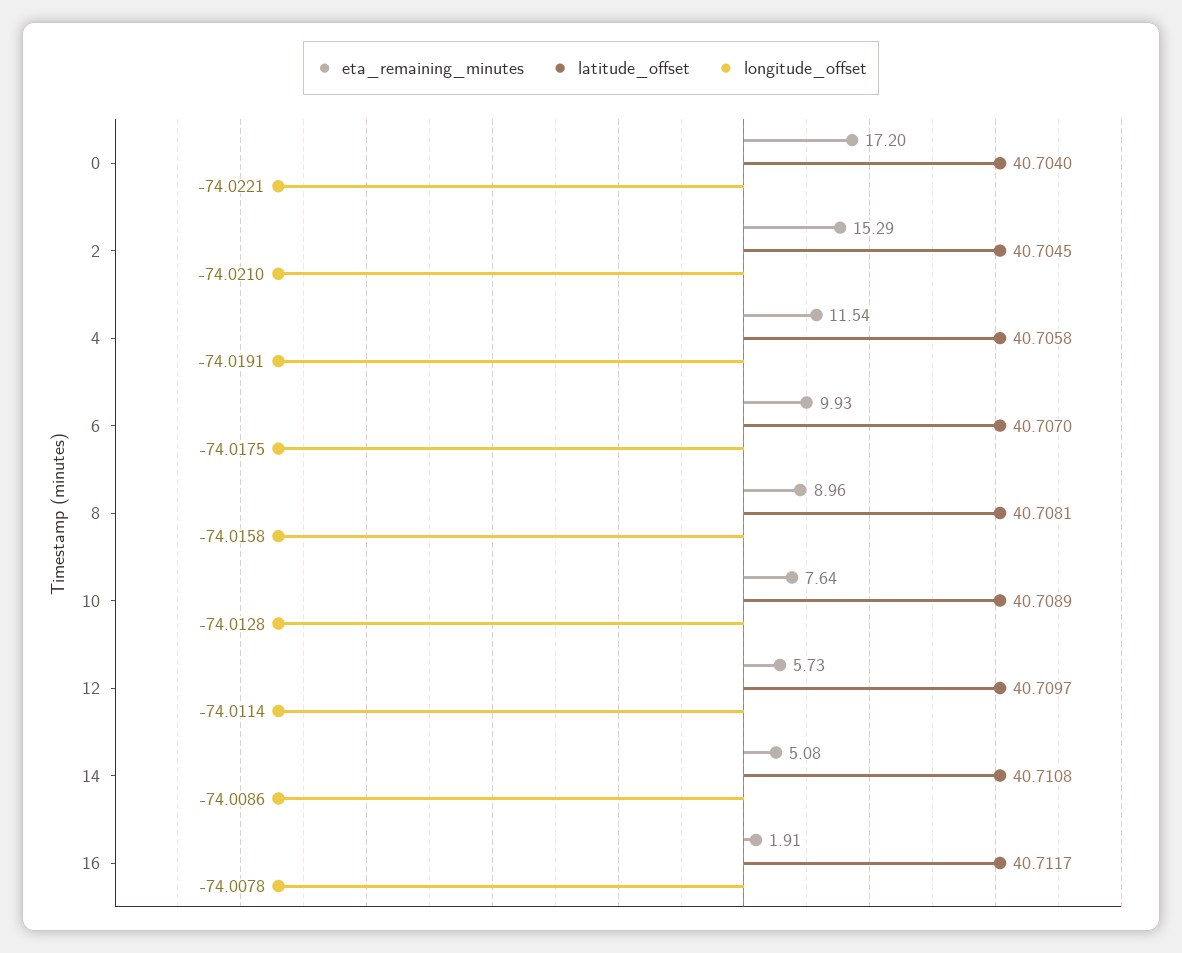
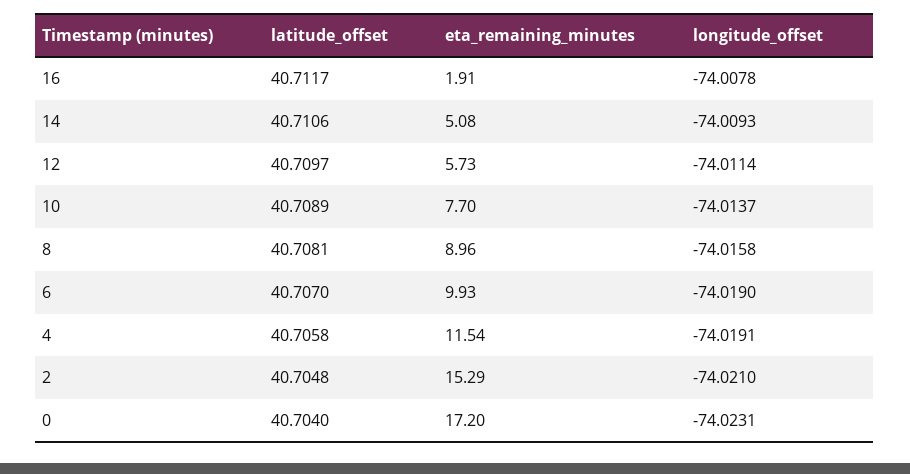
longitude_offset, 0: -74.0221 -> -74.0231
latitude_offset, 2: 40.7045 -> 40.7048
longitude_offset, 6: -74.0175 -> -74.019
eta_remaining_minutes, 10: 7.64 -> 7.7
longitude_offset, 10: -74.0128 -> -74.0137
latitude_offset, 14: 40.7108 -> 40.7106
longitude_offset, 14: -74.0086 -> -74.0093

